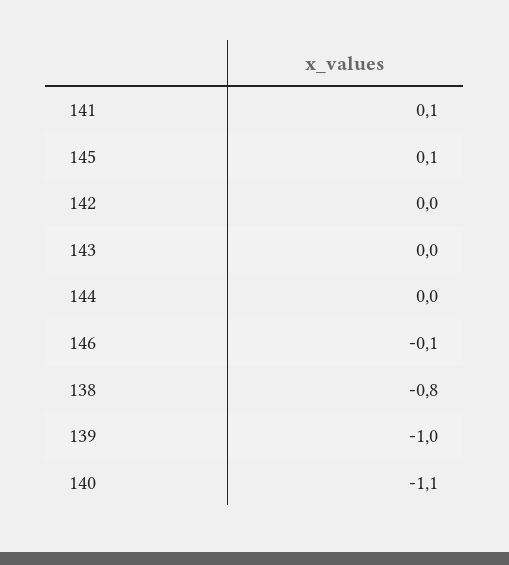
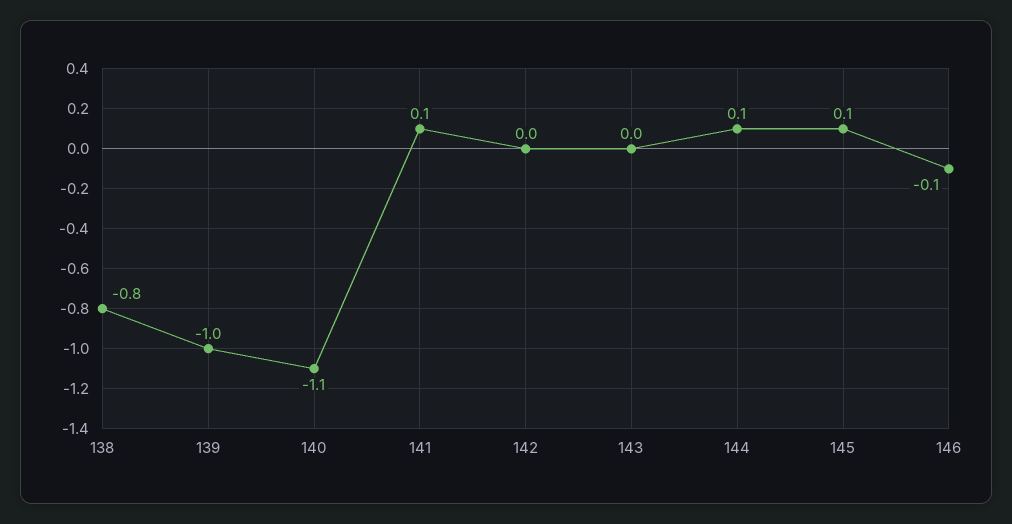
144: 0 -> 0.1

